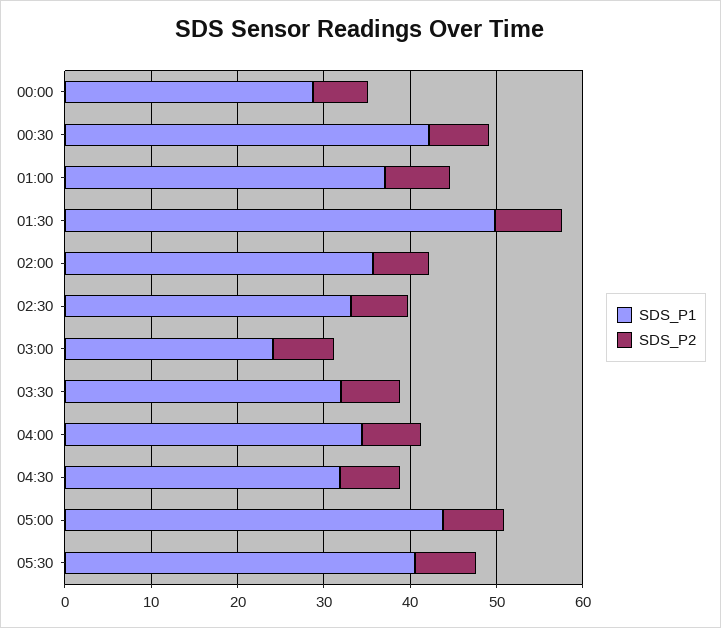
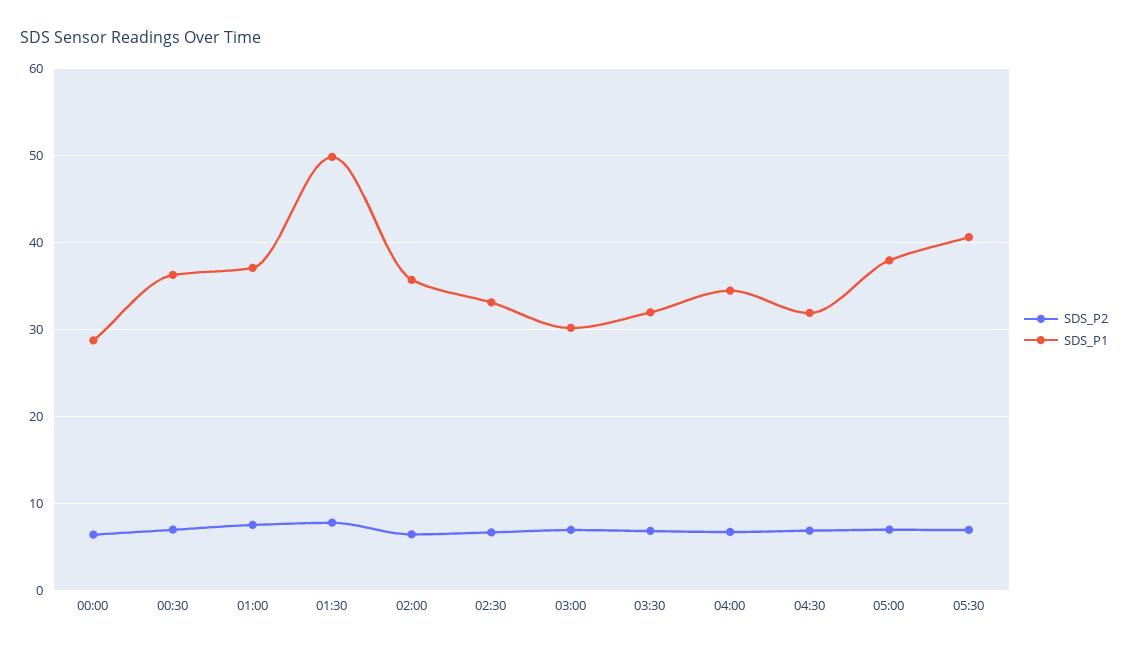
SDS_P1, 00:30: 42 -> 36
SDS_P1, 03:00: 24 -> 30
SDS_P1, 05:00: 44 -> 38

